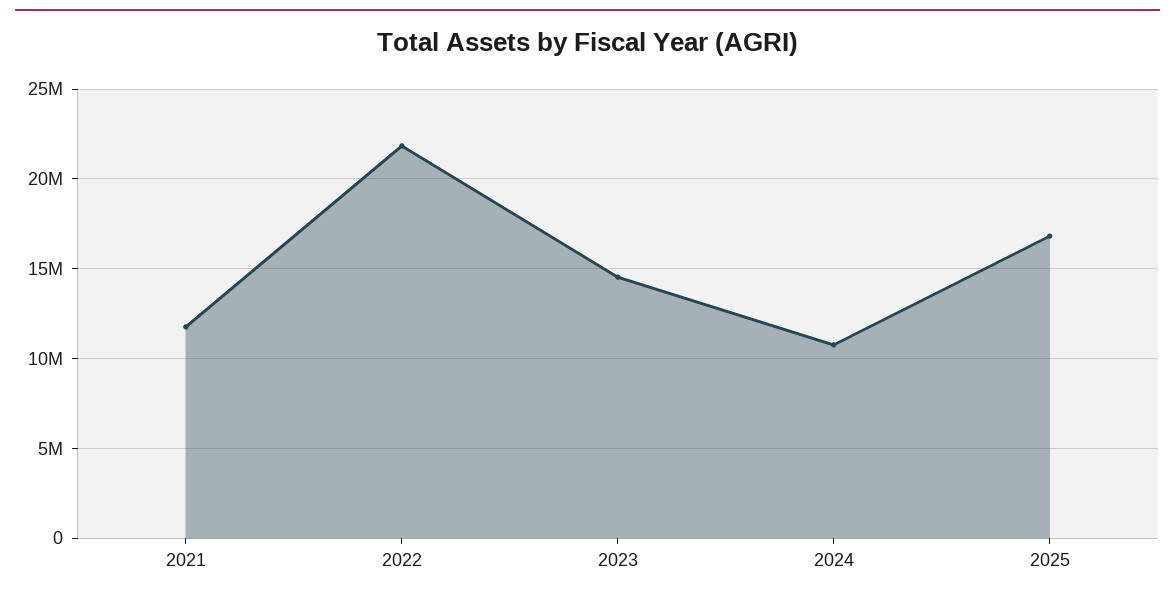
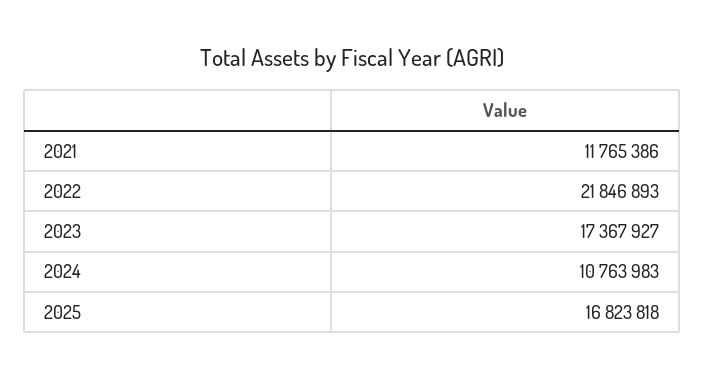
2023: 14500000 -> 17367927

